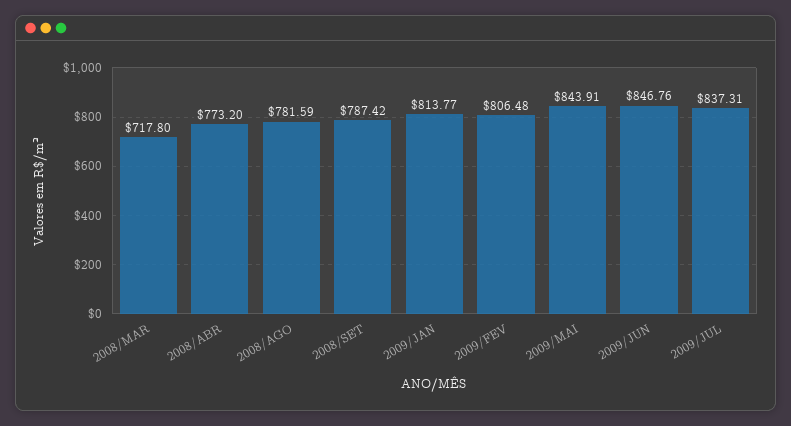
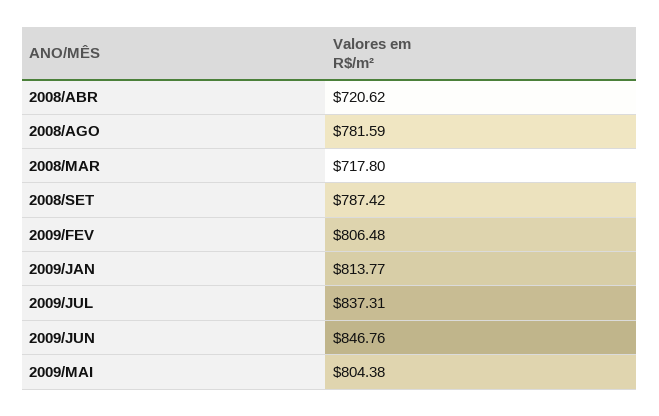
2008/ABR: 773.2 -> 720.62
2009/MAI: 843.91 -> 804.38

